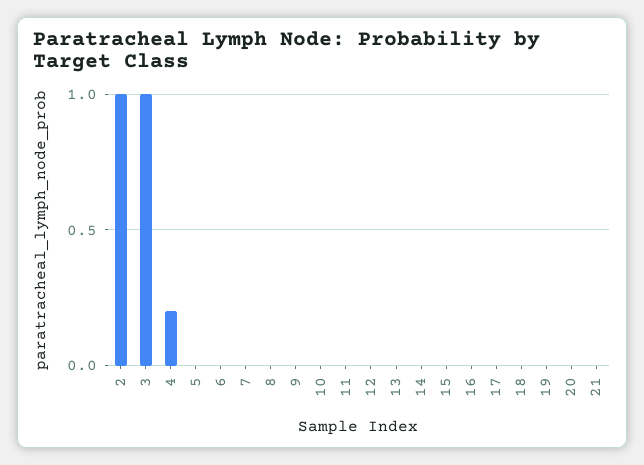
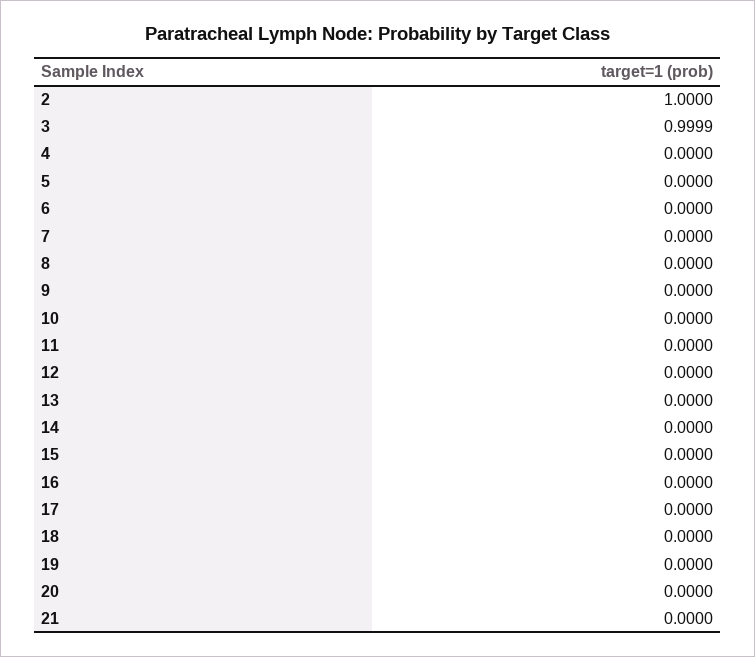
4: 0.2 -> 0

